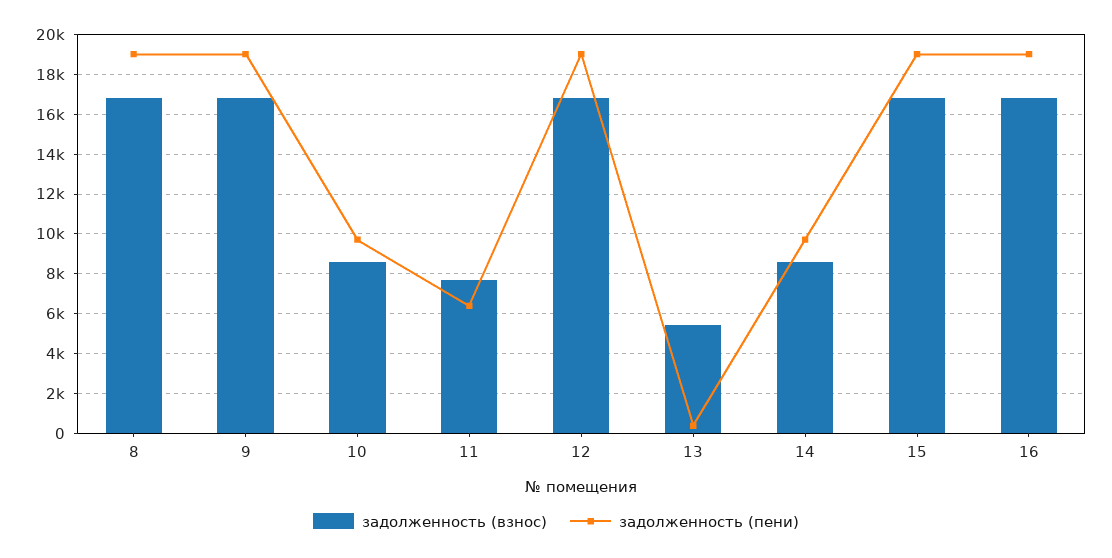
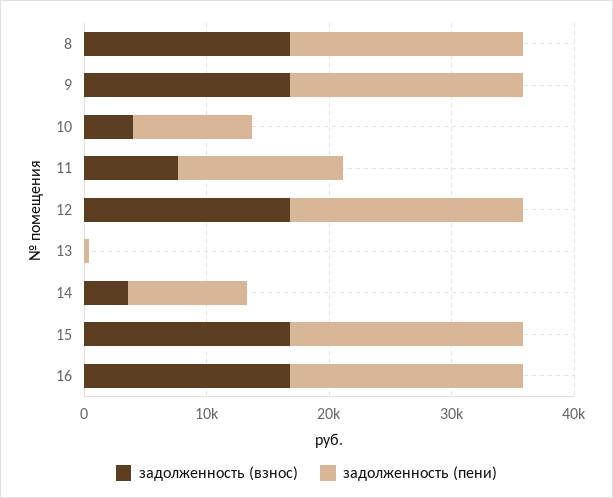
задолженность (взнос), 10: 8500 -> 4000
задолженность (пени), 11: 6500 -> 14000
задолженность (взнос), 13: 5500 -> 0
задолженность (взнос), 14: 8500 -> 4000

